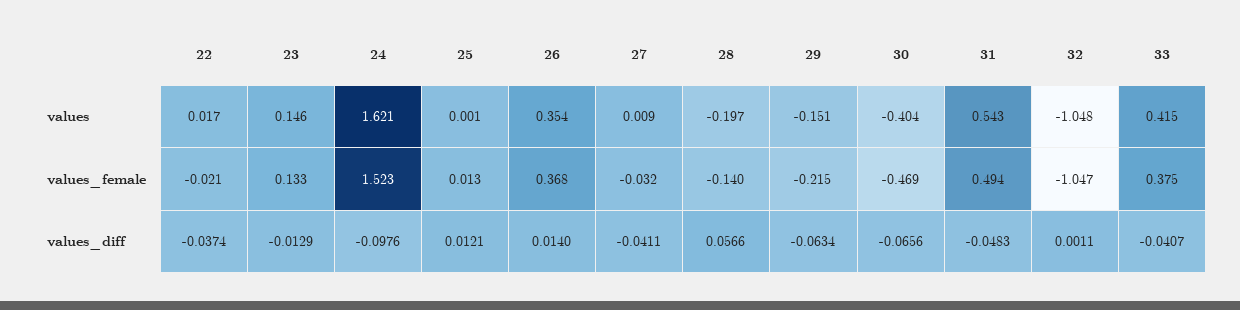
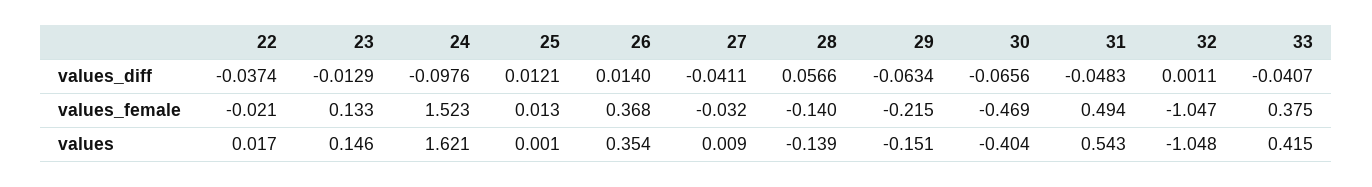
28, values: -0.197 -> -0.139

